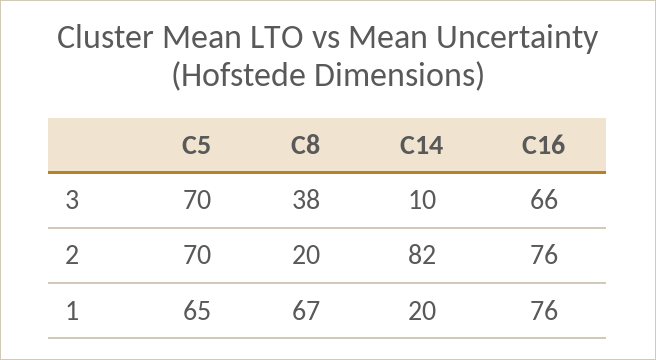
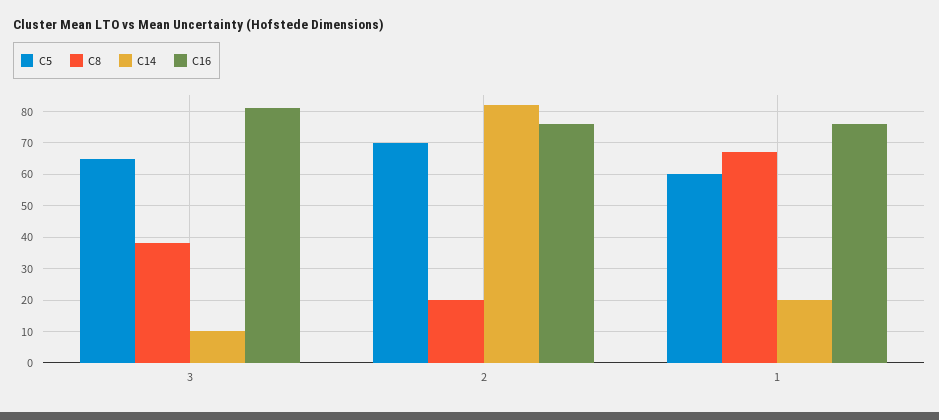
C5, 3: 70 -> 65
C16, 3: 66 -> 80
C5, 1: 65 -> 60

